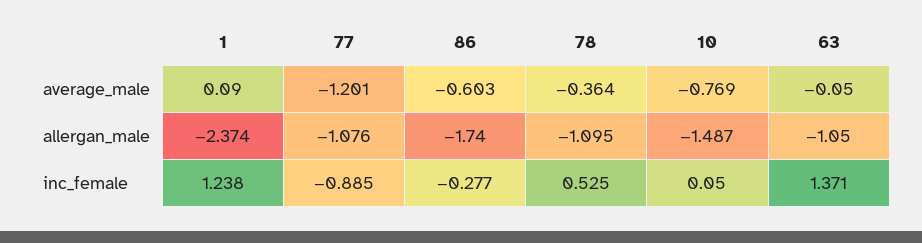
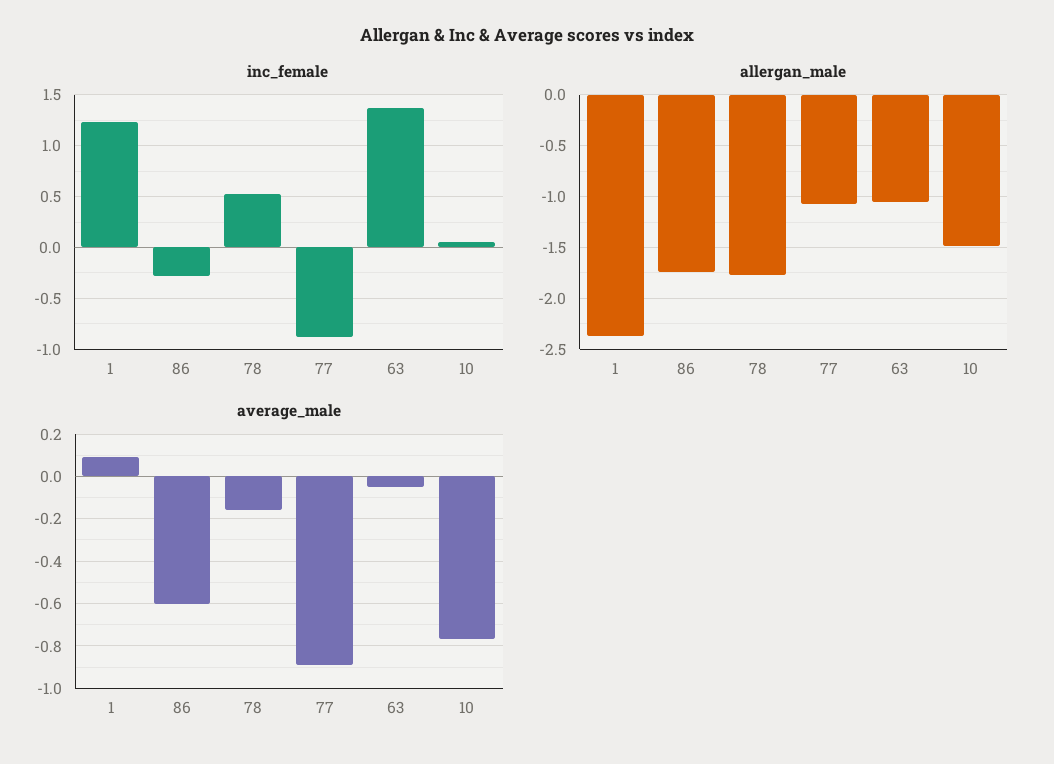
average_male, 77: -1.201 -> -0.9
average_male, 78: -0.364 -> -0.15
allergan_male, 78: -1.095 -> -1.8

